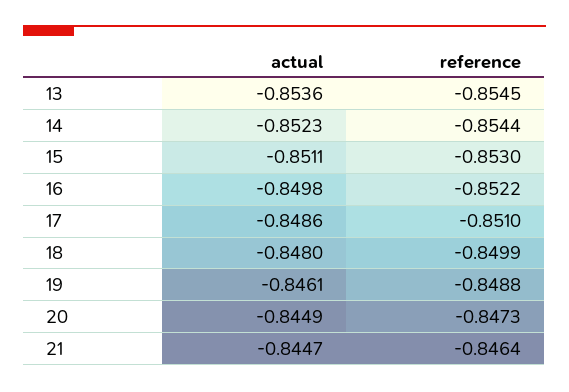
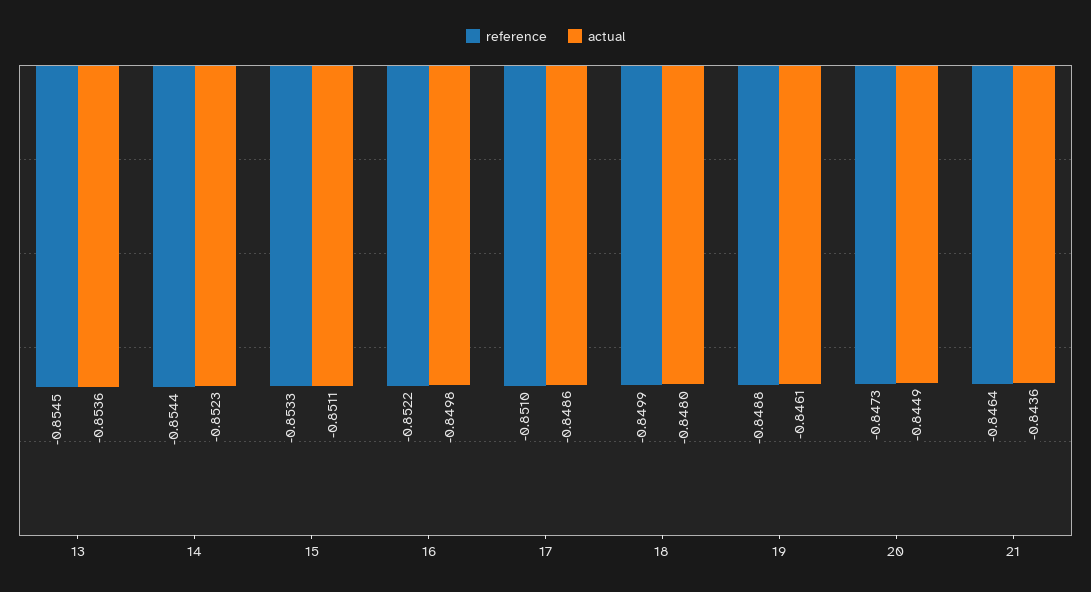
reference, 15: -0.853 -> -0.8533
actual, 21: -0.8447 -> -0.8436

